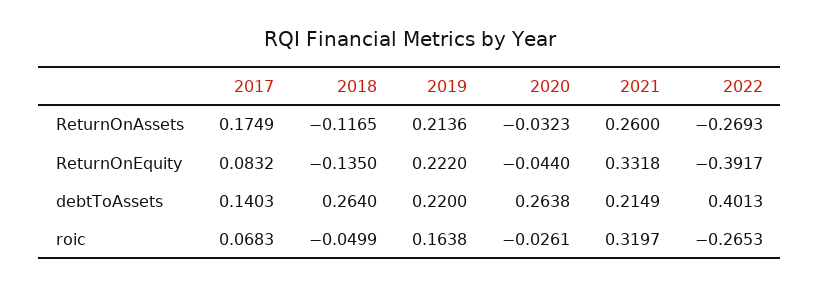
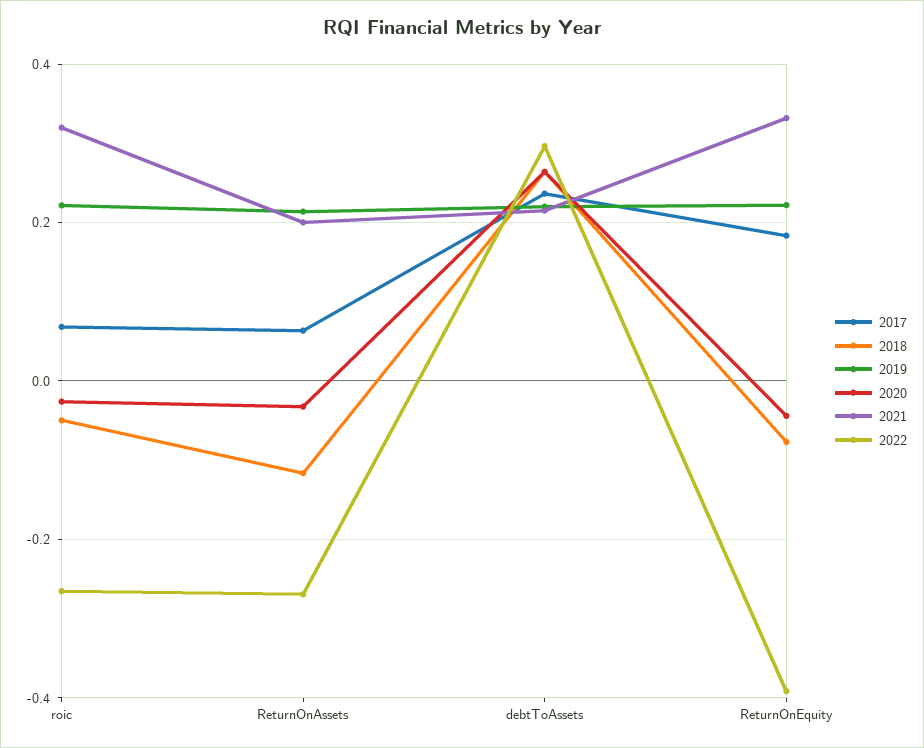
2017, ReturnOnAssets: 0.1749 -> 0.06
2021, ReturnOnAssets: 0.26 -> 0.2
2017, ReturnOnEquity: 0.0832 -> 0.18
2018, ReturnOnEquity: -0.135 -> -0.08
2017, debtToAssets: 0.1403 -> 0.24
2022, debtToAssets: 0.4013 -> 0.3
2019, roic: 0.1638 -> 0.22

